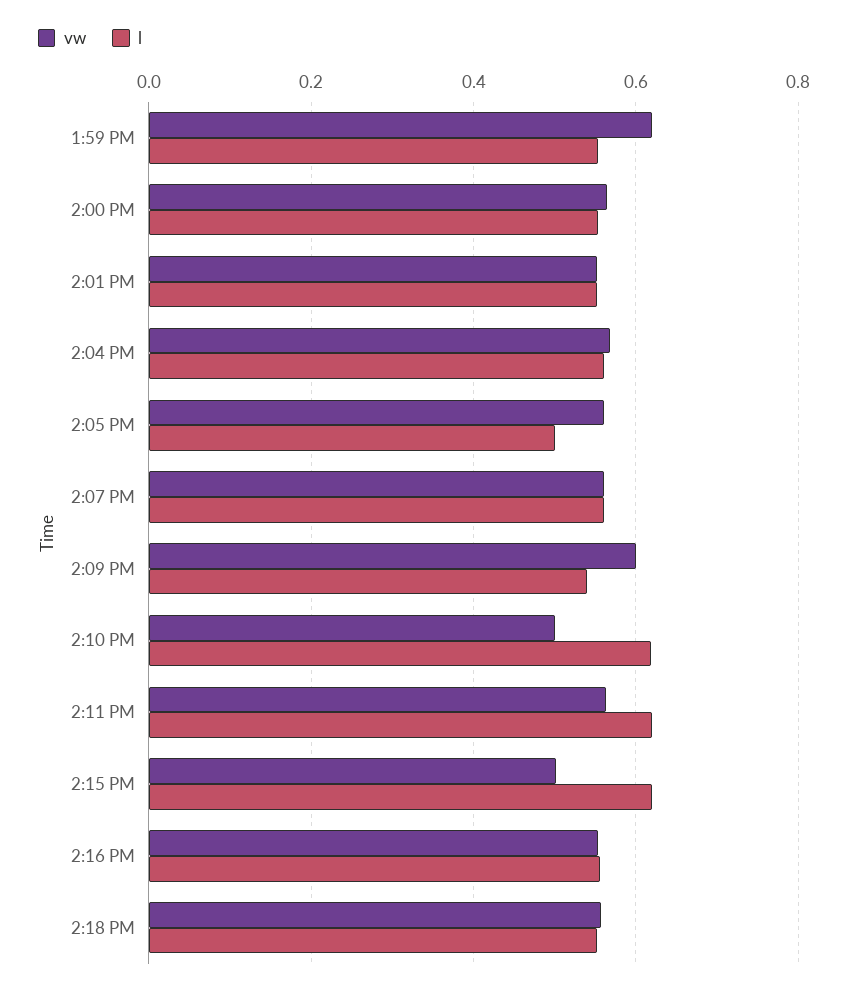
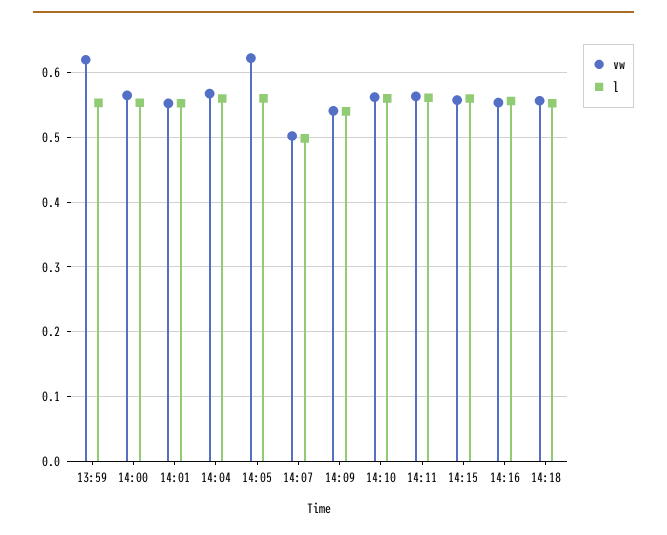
vw, 2:05 PM: 0.56 -> 0.62
l, 2:05 PM: 0.5 -> 0.56
vw, 2:07 PM: 0.56 -> 0.5
l, 2:07 PM: 0.56 -> 0.5
vw, 2:09 PM: 0.6 -> 0.54
vw, 2:10 PM: 0.5 -> 0.56
l, 2:10 PM: 0.62 -> 0.56
l, 2:11 PM: 0.62 -> 0.56
vw, 2:15 PM: 0.5 -> 0.56
l, 2:15 PM: 0.62 -> 0.56

